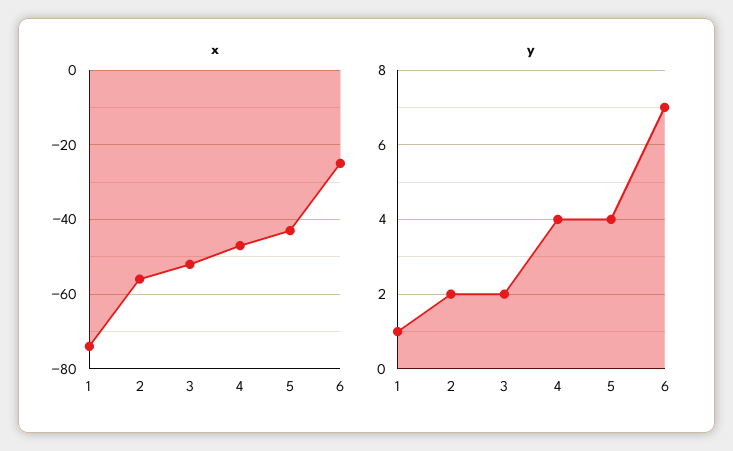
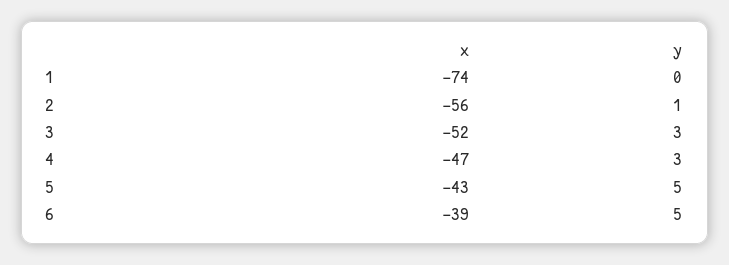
x, 6: -25 -> -39
y, 1: 1 -> 0
y, 2: 2 -> 1
y, 3: 2 -> 3
y, 4: 4 -> 3
y, 5: 4 -> 5
y, 6: 7 -> 5

